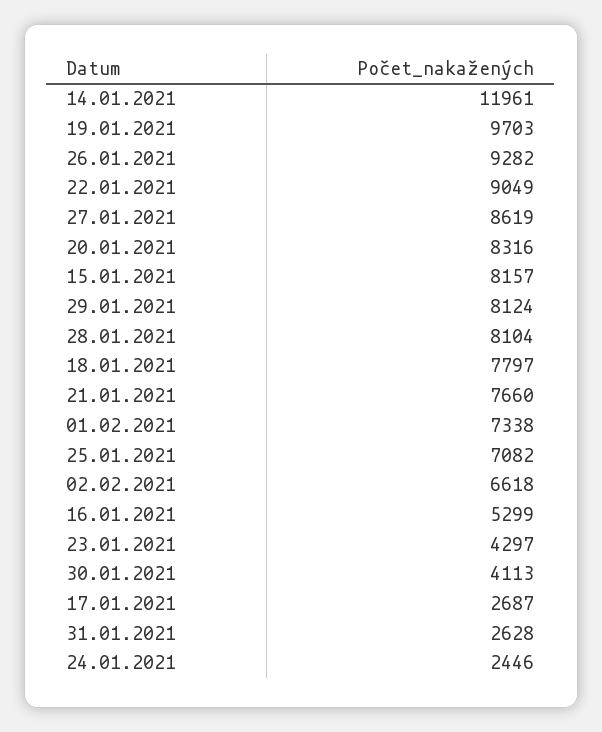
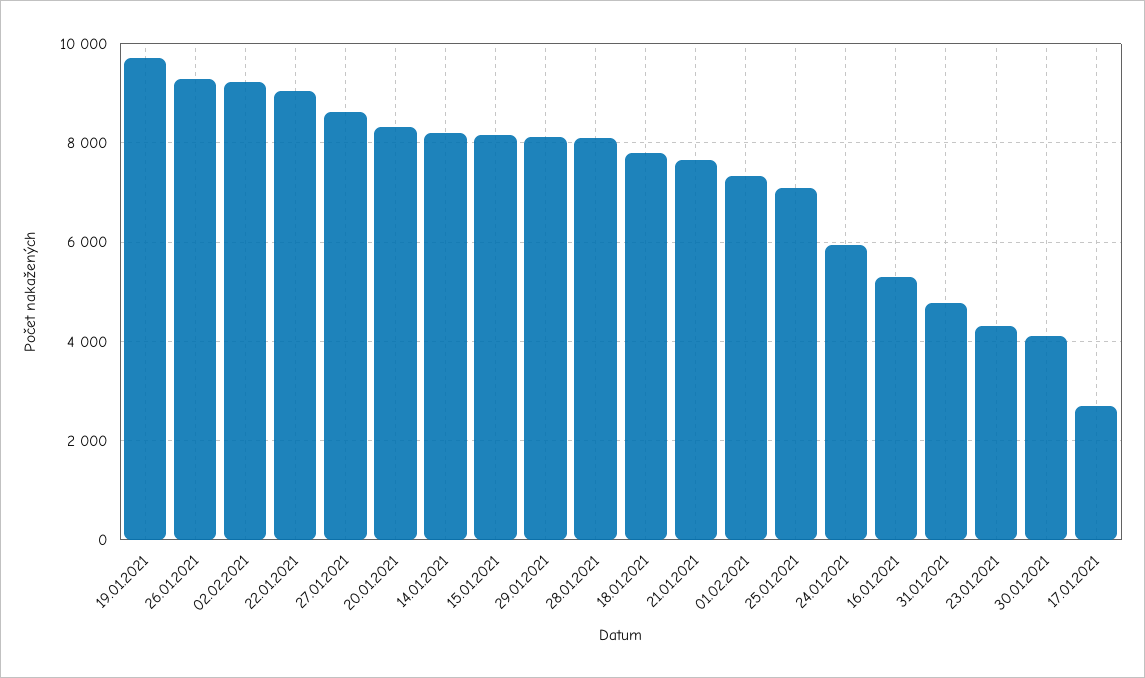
14.01.2021: 11961 -> 8200
02.02.2021: 6618 -> 9200
31.01.2021: 2628 -> 4800
24.01.2021: 2446 -> 6000

